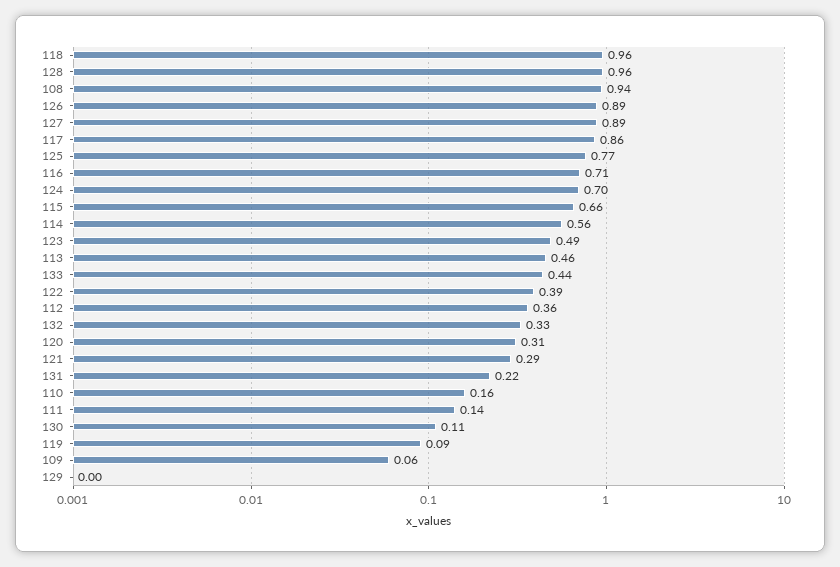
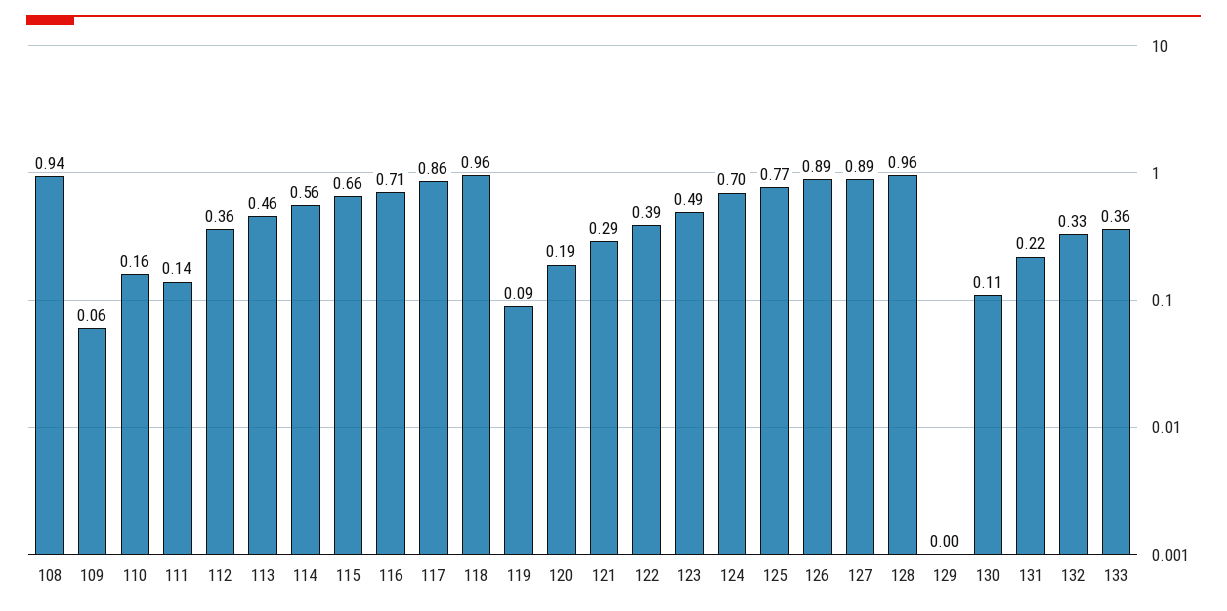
133: 0.44 -> 0.36
120: 0.31 -> 0.19

